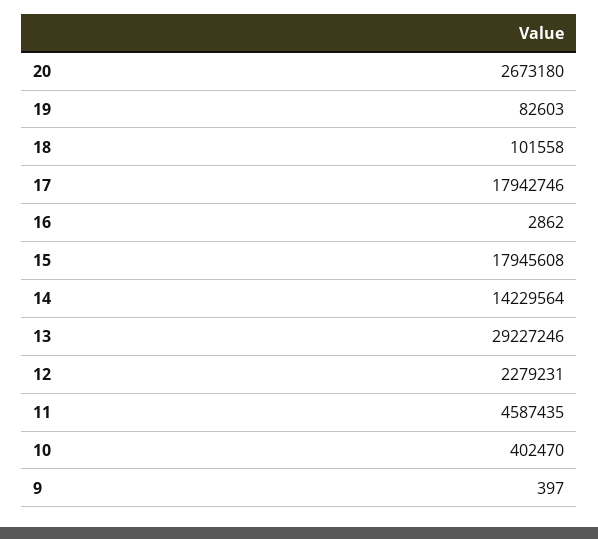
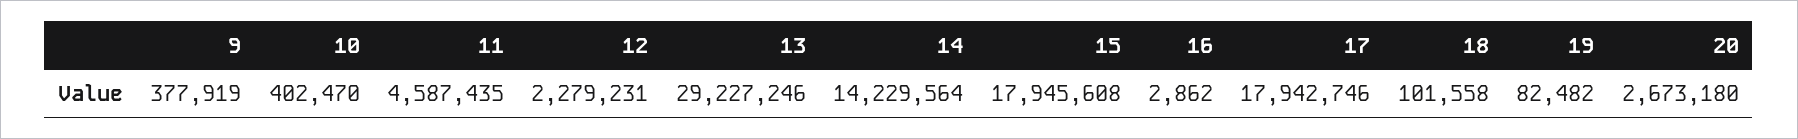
19: 82603 -> 82482
9: 397 -> 377919

